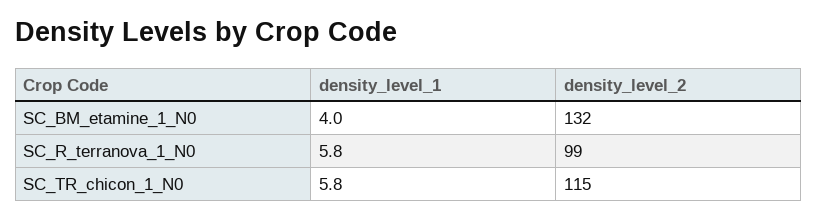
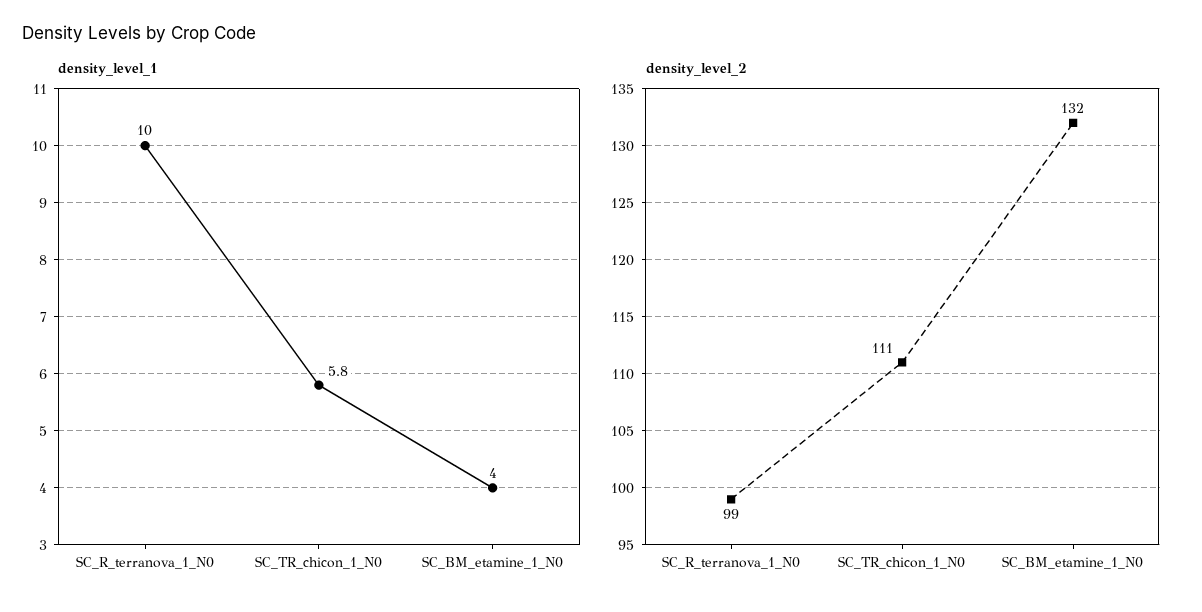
density_level_1, SC_R_terranova_1_N0: 5.8 -> 10
density_level_2, SC_TR_chicon_1_N0: 115 -> 111

